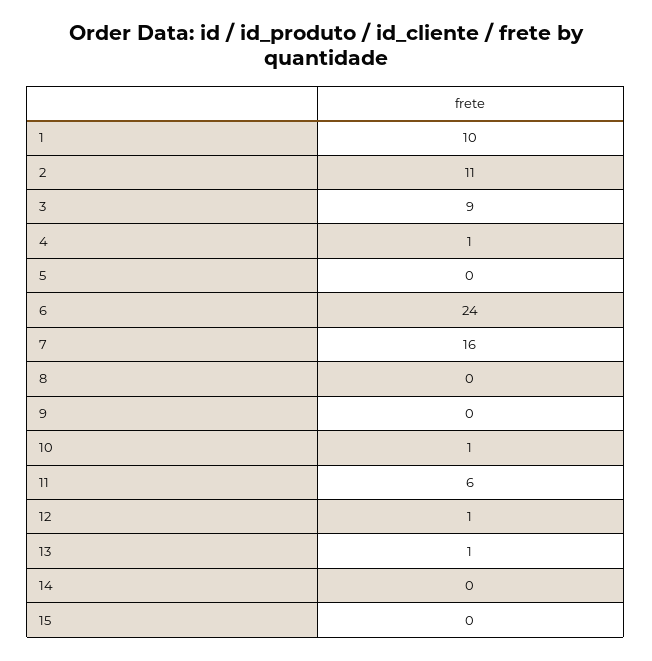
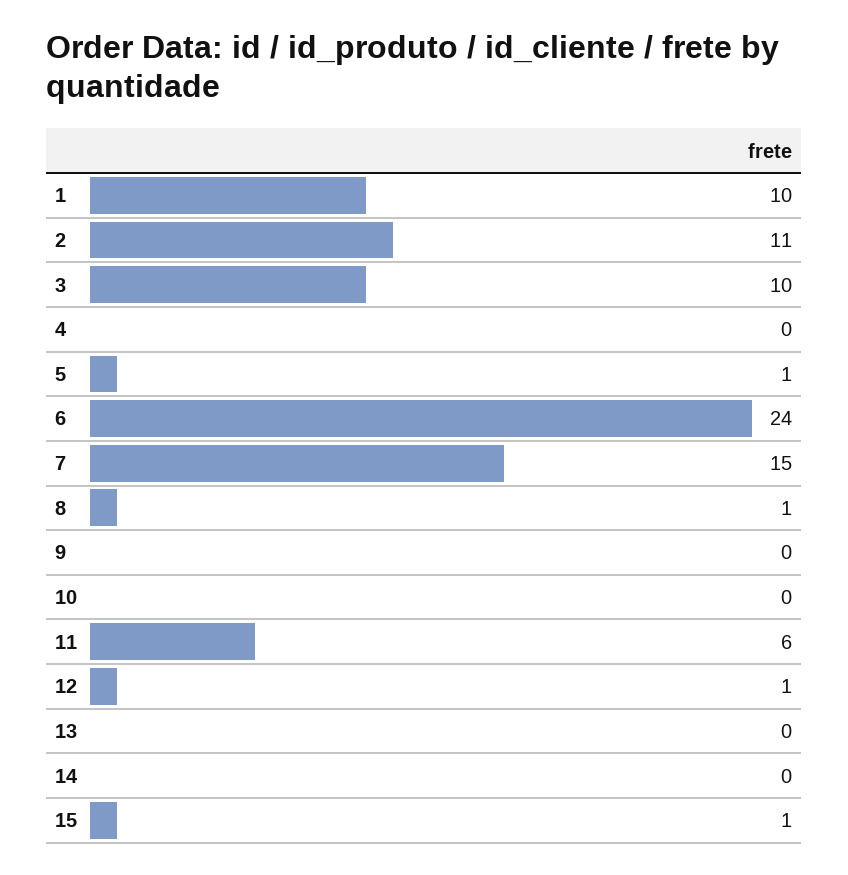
3: 9 -> 10
4: 1 -> 0
5: 0 -> 1
7: 16 -> 15
8: 0 -> 1
10: 1 -> 0
13: 1 -> 0
15: 0 -> 1

